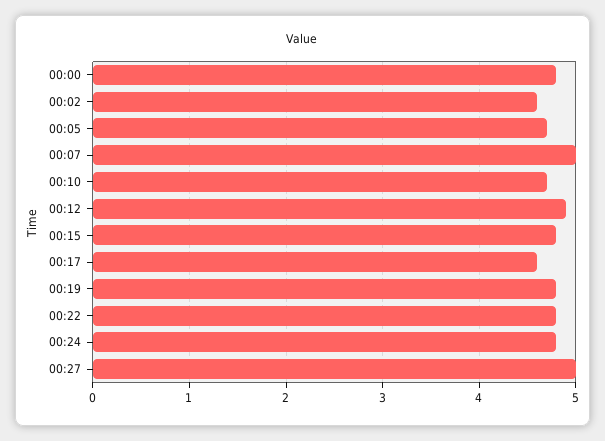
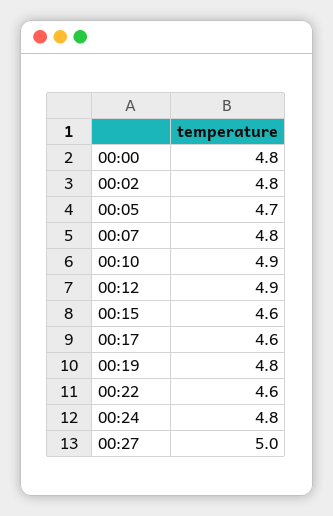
00:02: 4.6 -> 4.8
00:07: 5 -> 4.8
00:10: 4.7 -> 4.9
00:15: 4.8 -> 4.6
00:22: 4.8 -> 4.6

